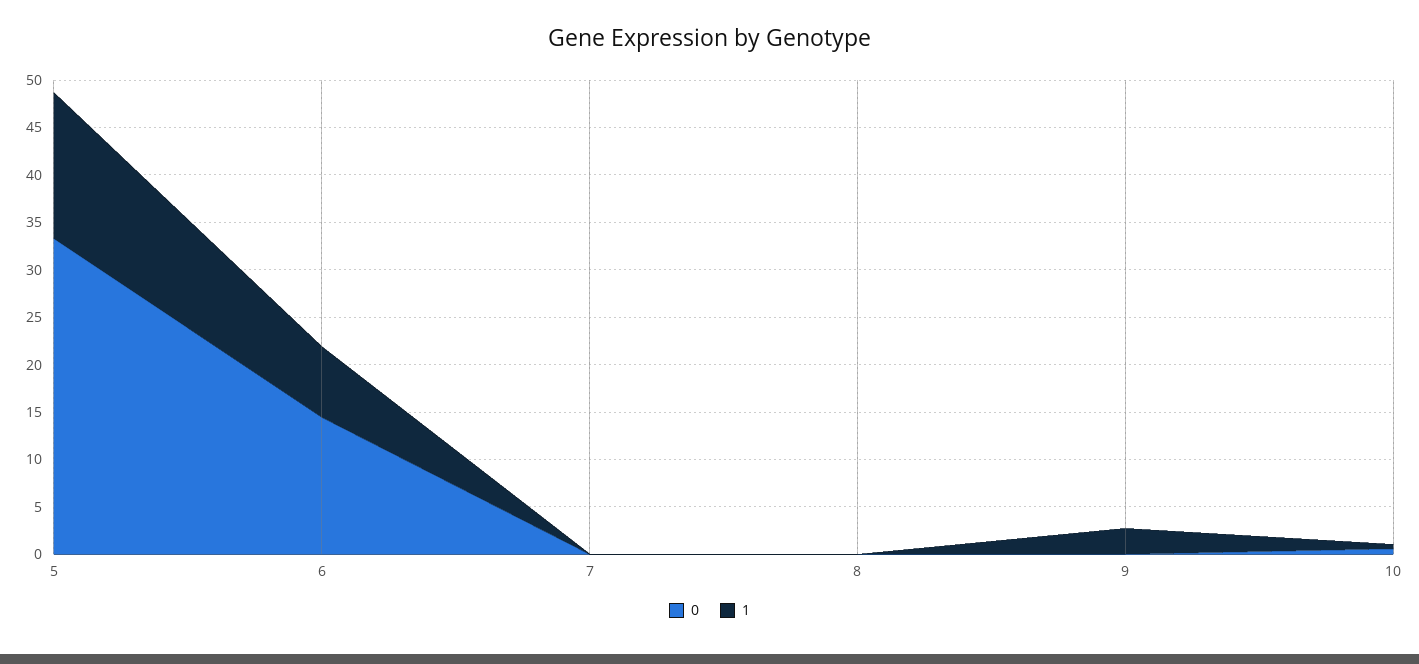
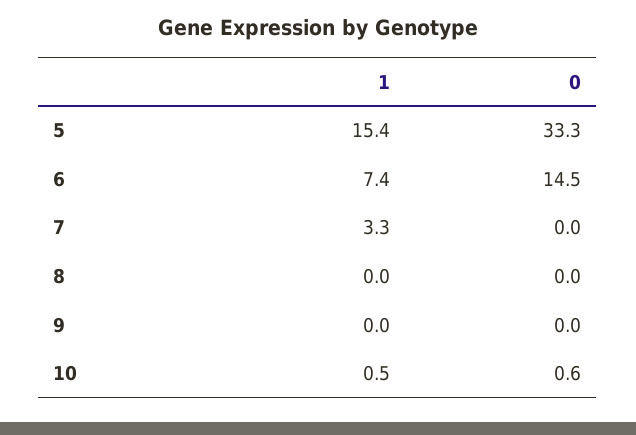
1, 7: 0 -> 3.3
1, 9: 3 -> 0

